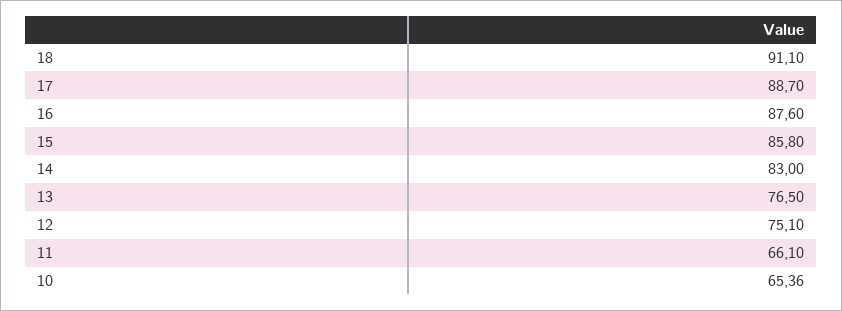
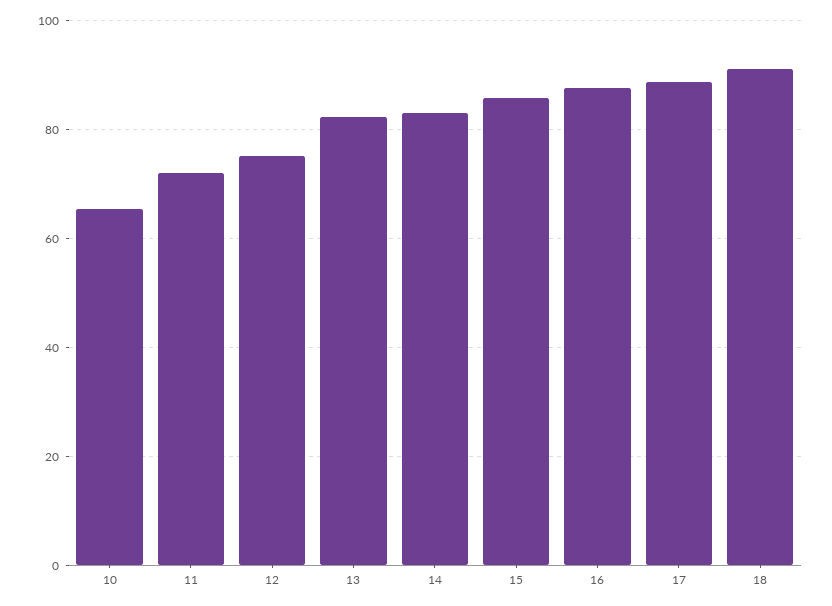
13: 76.5 -> 82
11: 66.1 -> 72

